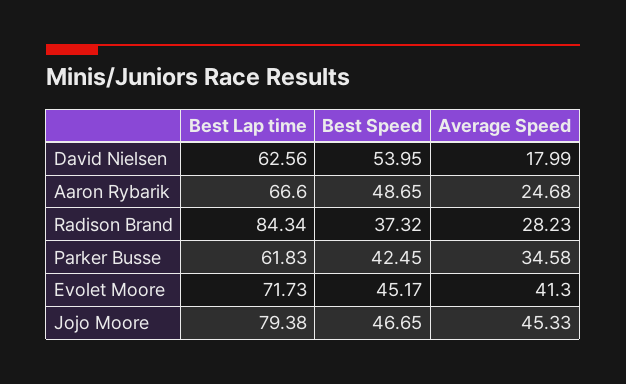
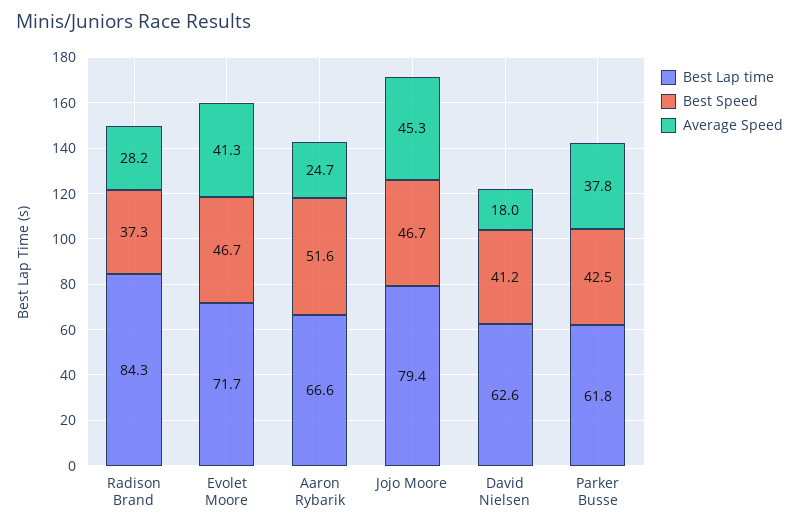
Best Speed, David Nielsen: 53.95 -> 41.2
Best Speed, Aaron Rybarik: 48.65 -> 51.6
Average Speed, Parker Busse: 34.58 -> 37.8
Best Speed, Evolet Moore: 45.17 -> 46.7

